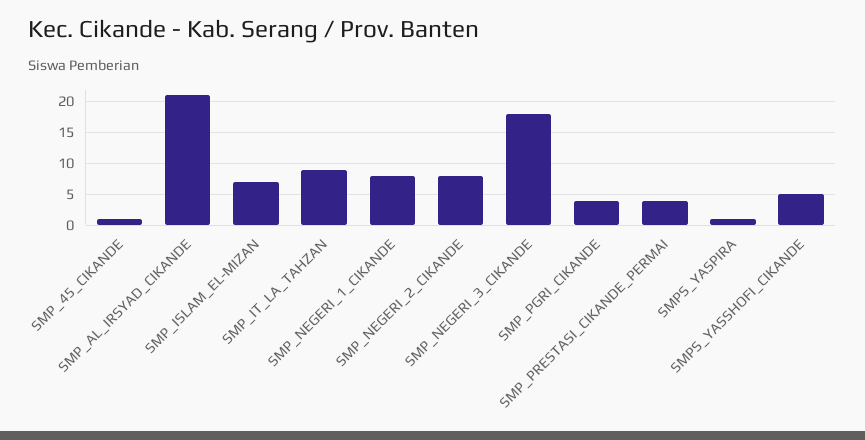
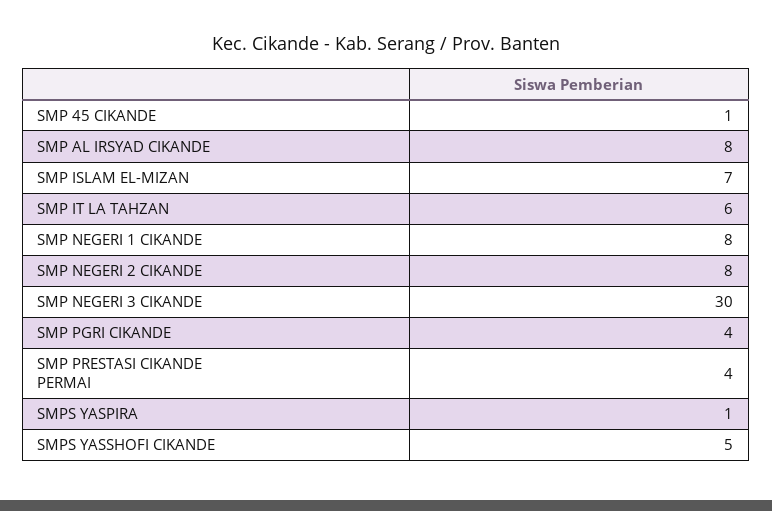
SMP_AL_IRSYAD_CIKANDE: 21 -> 8
SMP_IT_LA_TAHZAN: 9 -> 6
SMP_NEGERI_3_CIKANDE: 18 -> 30

